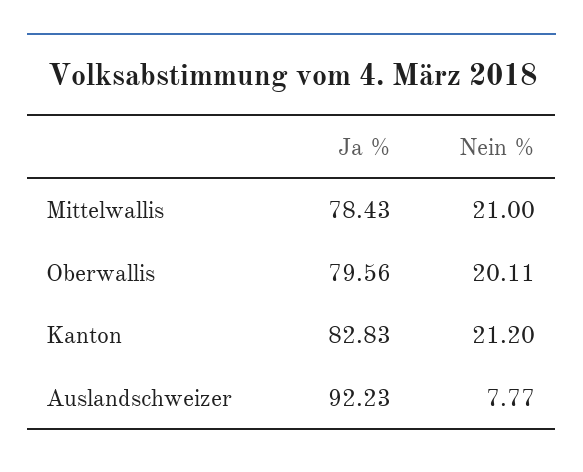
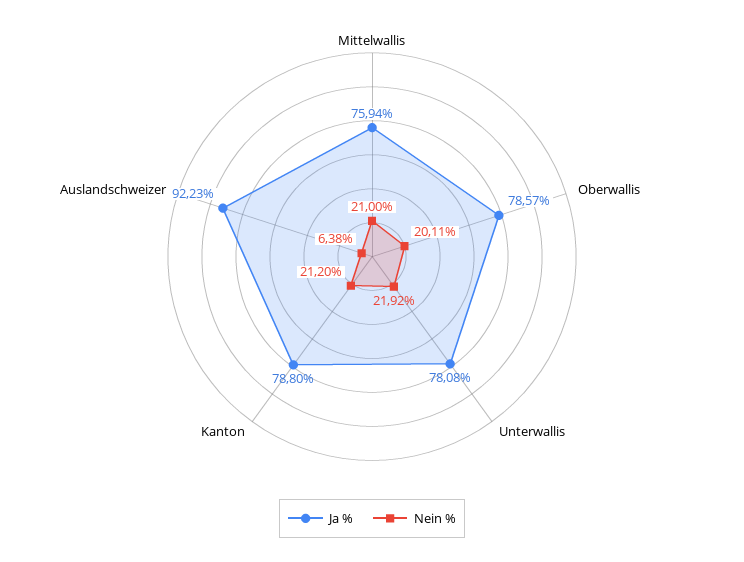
Ja %, Mittelwallis: 78.43 -> 75.94
Ja %, Oberwallis: 79.56 -> 78.57
Ja %, Kanton: 82.83 -> 78.8
Nein %, Auslandschweizer: 7.77 -> 6.38
Ja %, Unterwallis: none -> 78.08
Nein %, Unterwallis: none -> 21.92

